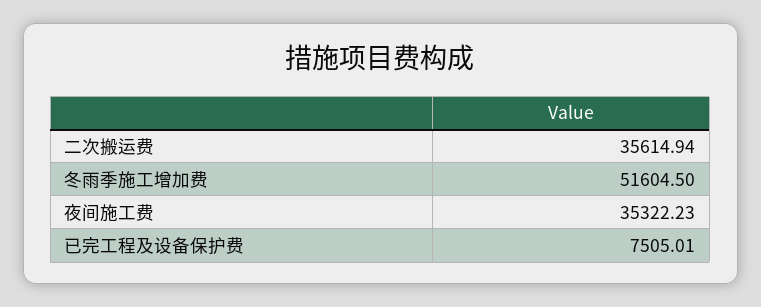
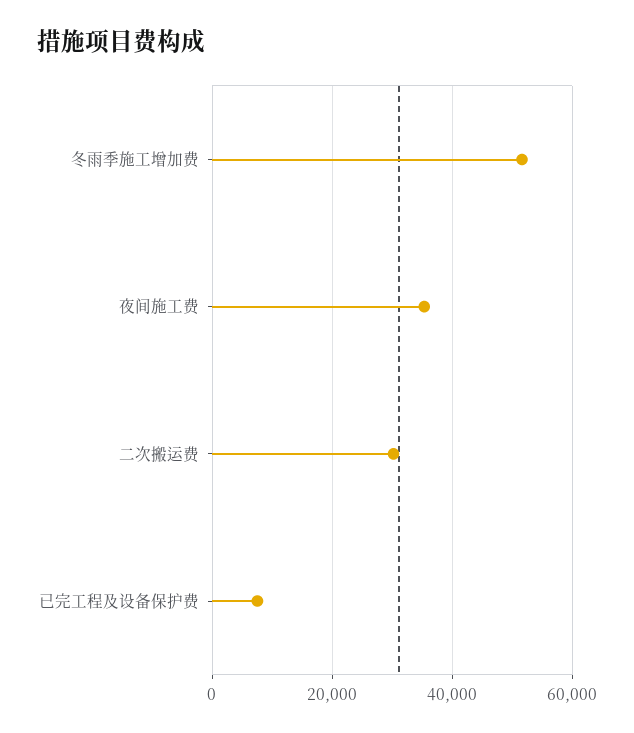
二次搬运费: 35614.94 -> 30000

